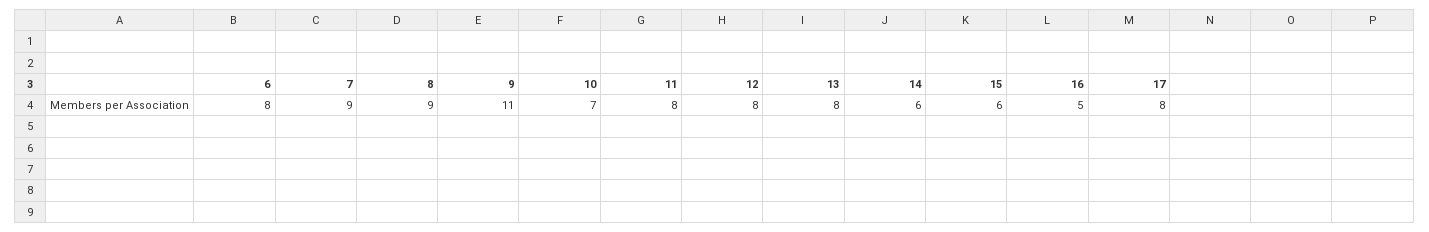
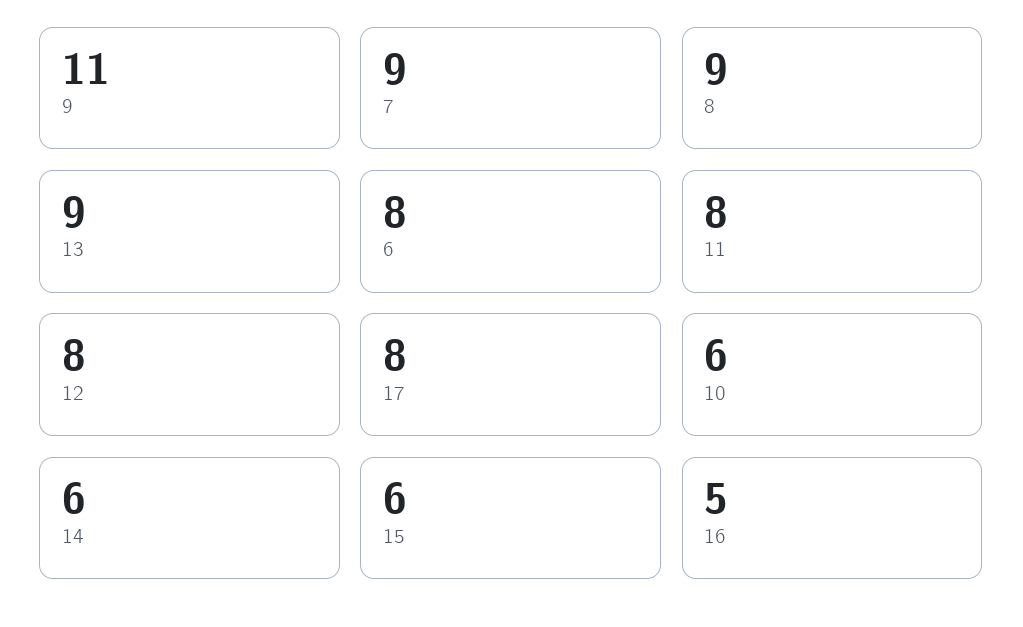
10: 7 -> 6
13: 8 -> 9

